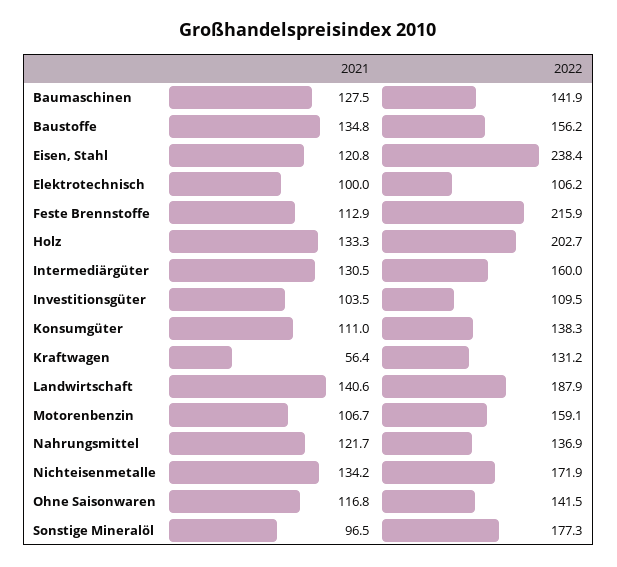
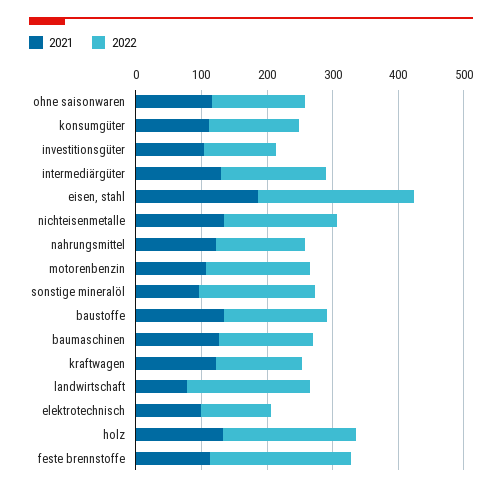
2021, Eisen, Stahl: 120.8 -> 180
2021, Kraftwagen: 56.4 -> 120
2021, Landwirtschaft: 140.6 -> 80

